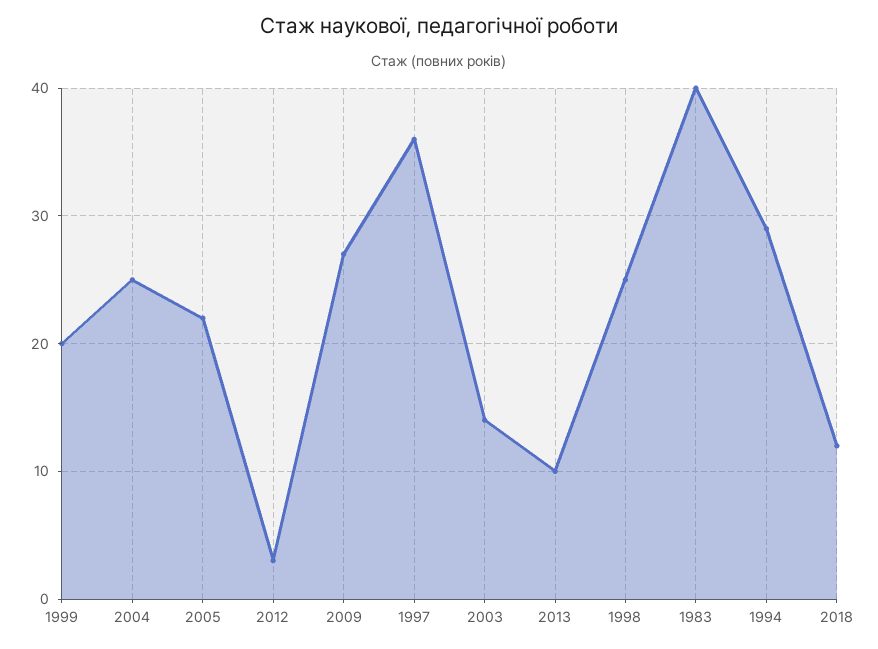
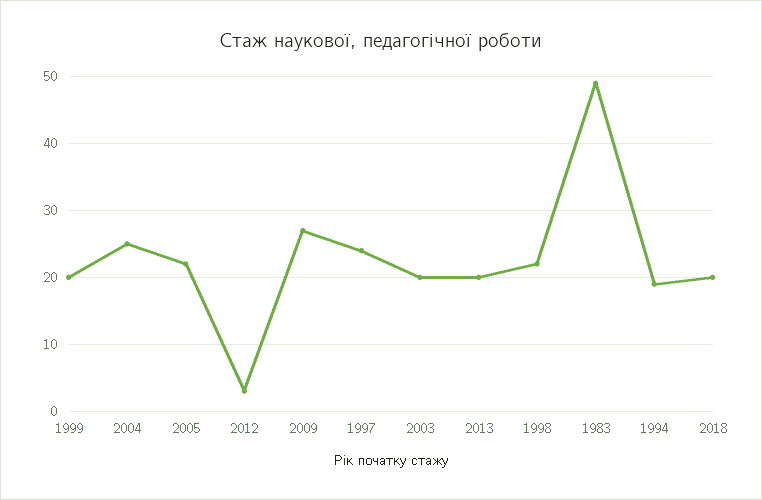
1997: 36 -> 24
2003: 14 -> 20
2013: 10 -> 20
1998: 25 -> 22
1983: 40 -> 49
1994: 29 -> 19
2018: 12 -> 20

